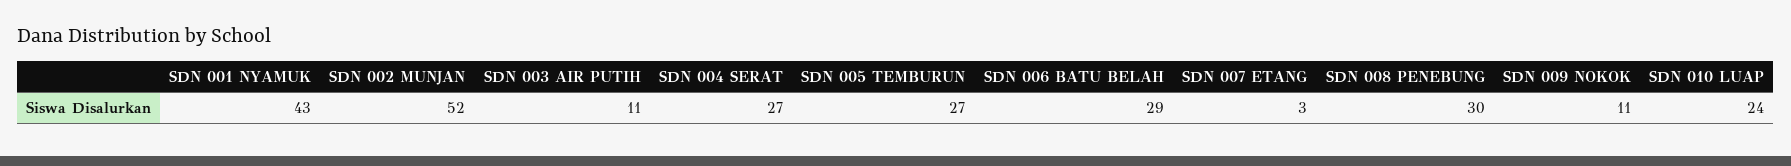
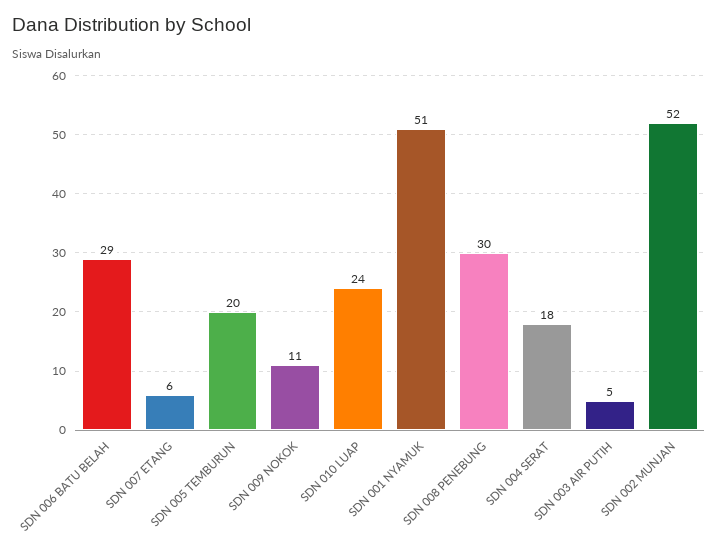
SDN 001 NYAMUK: 43 -> 51
SDN 003 AIR PUTIH: 11 -> 5
SDN 004 SERAT: 27 -> 18
SDN 005 TEMBURUN: 27 -> 20
SDN 007 ETANG: 3 -> 6

